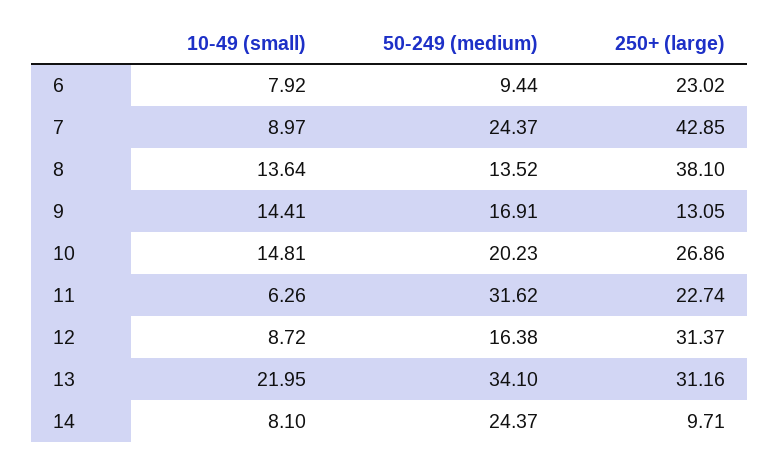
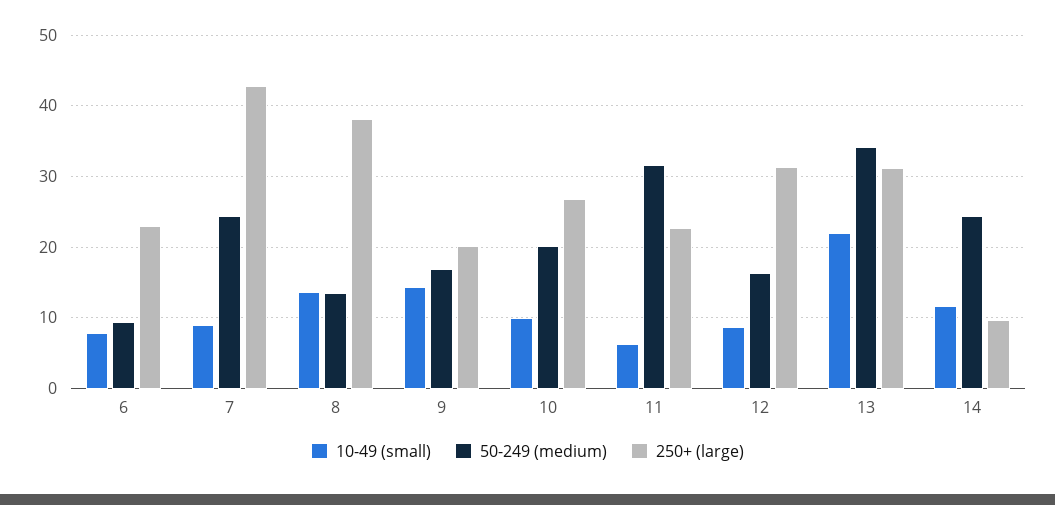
250+ (large), 9: 13.05 -> 20
10-49 (small), 10: 14.81 -> 10
10-49 (small), 14: 8.1 -> 12

